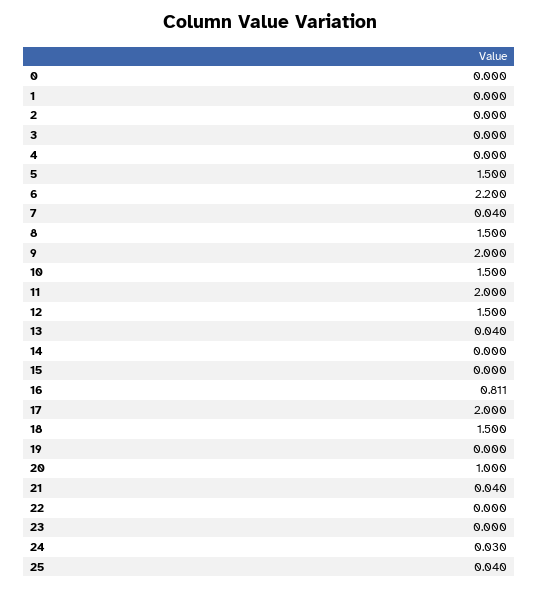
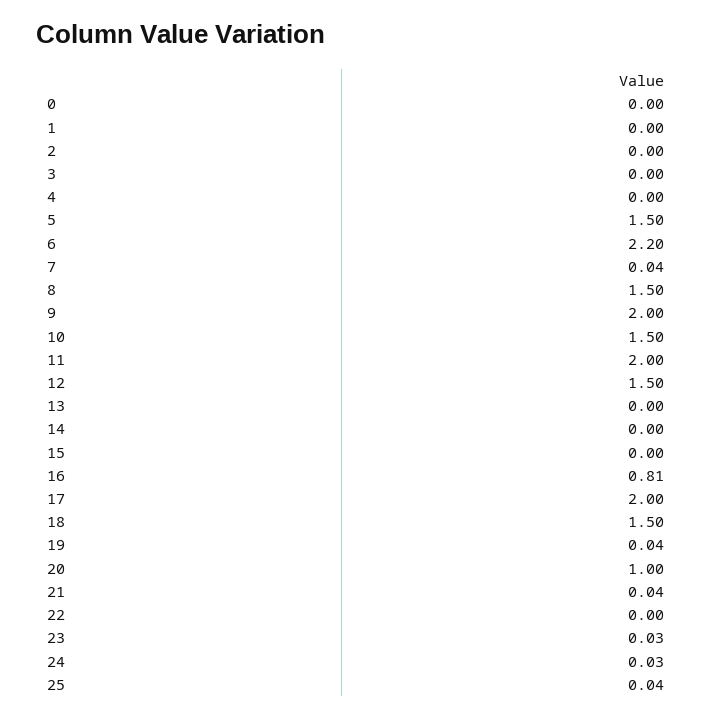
13: 0.04 -> 0
19: 0 -> 0.04
23: 0 -> 0.03

